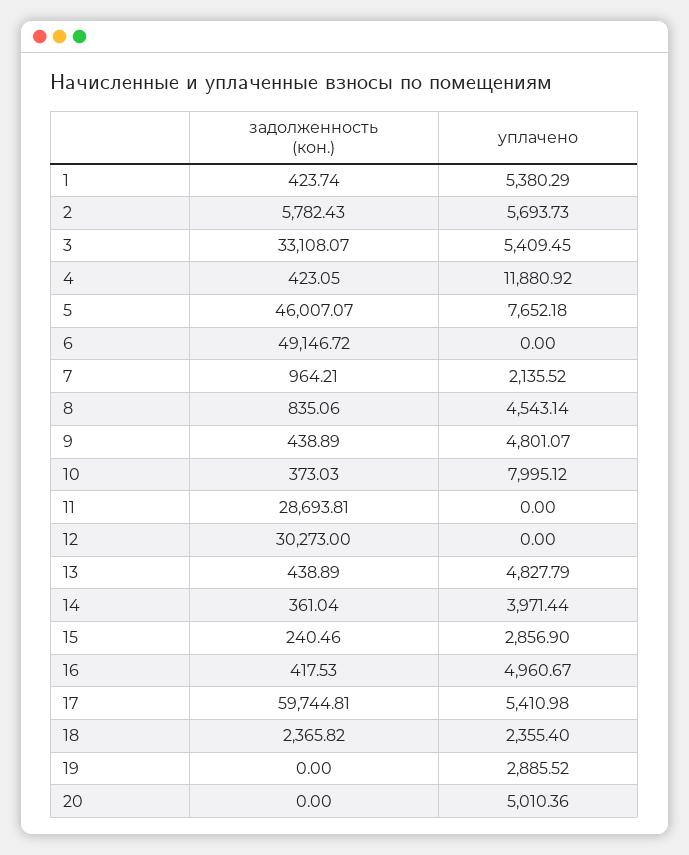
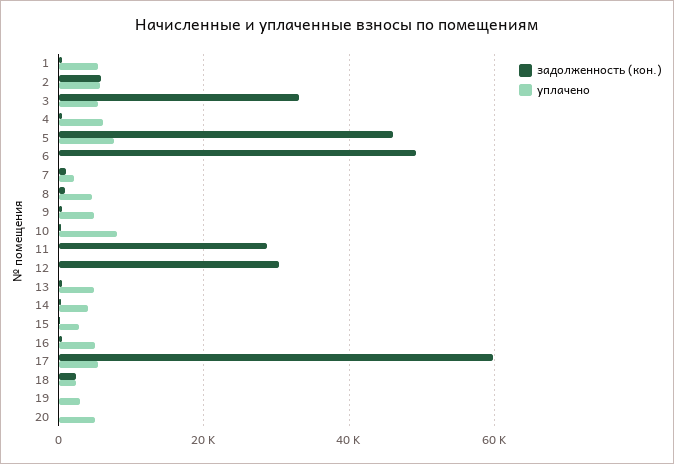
уплачено, 4: 11880.92 -> 6000

